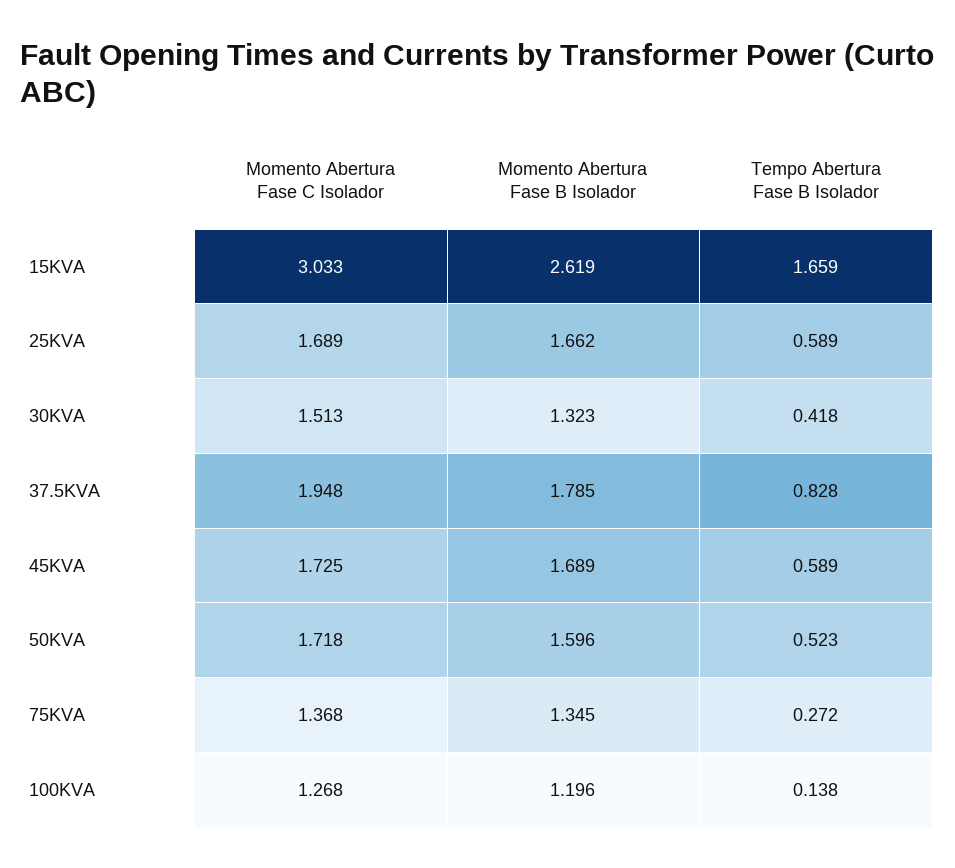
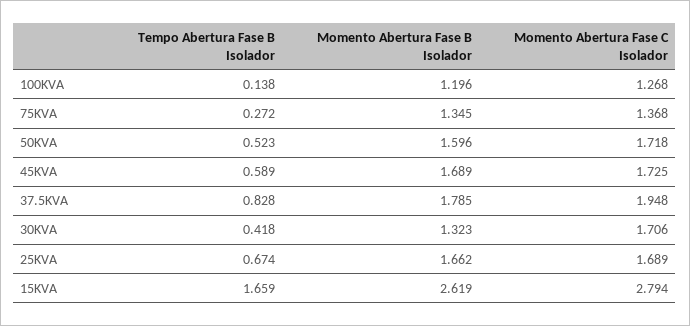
Momento Abertura Fase C Isolador, 15KVA: 3.033 -> 2.794
Tempo Abertura Fase B Isolador, 25KVA: 0.589 -> 0.674
Momento Abertura Fase C Isolador, 30KVA: 1.513 -> 1.706

